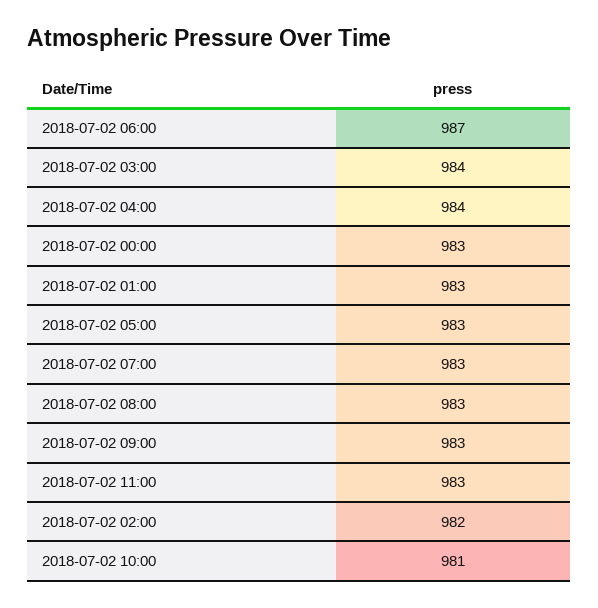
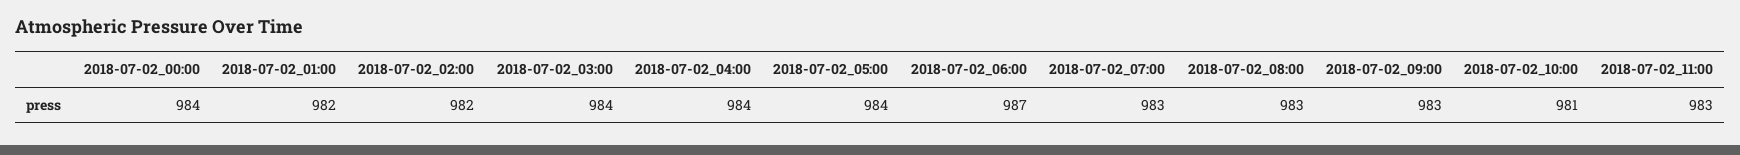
2018-07-02 00:00: 983 -> 984
2018-07-02 01:00: 983 -> 982
2018-07-02 05:00: 983 -> 984

